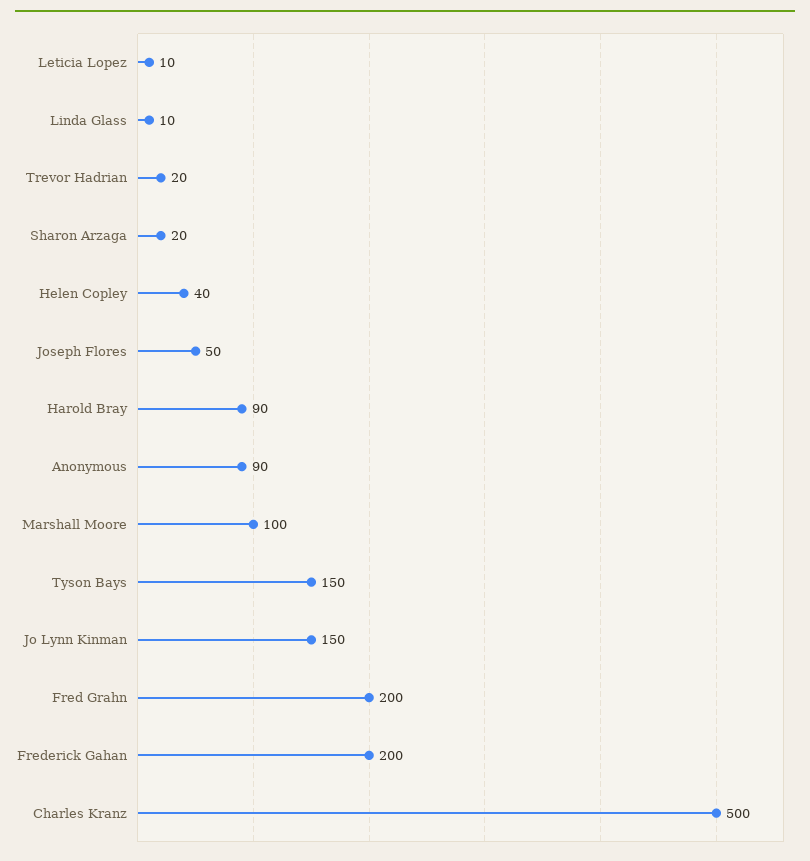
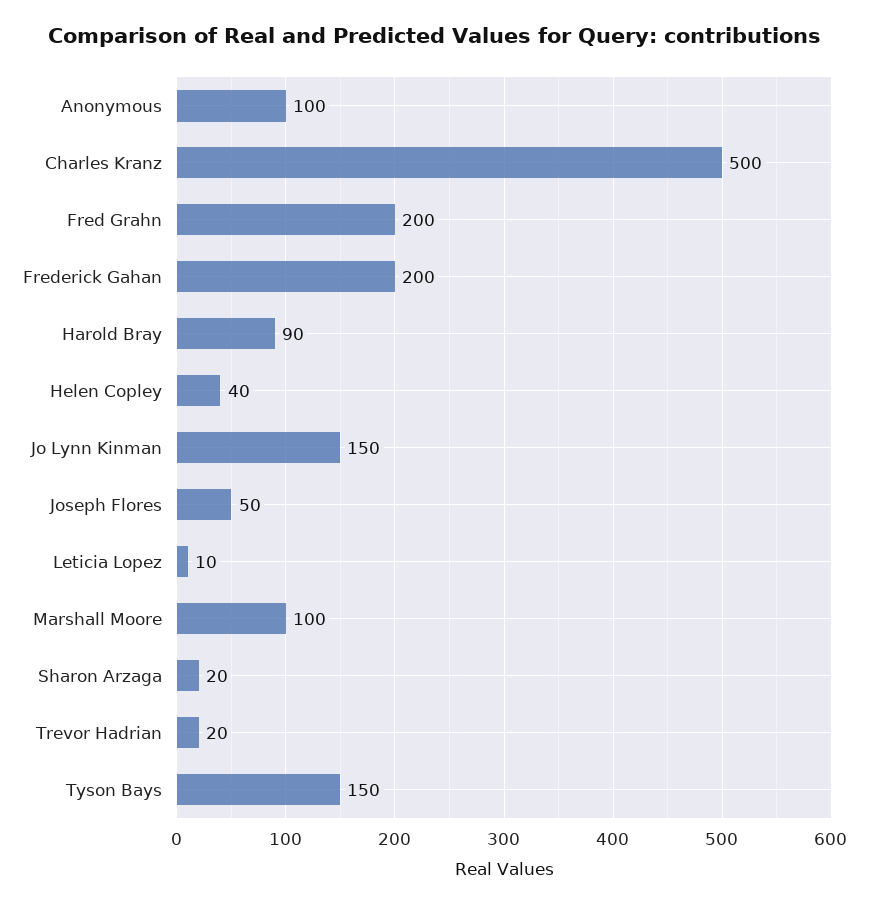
Linda Glass: 10 -> none
Anonymous: 90 -> 100

